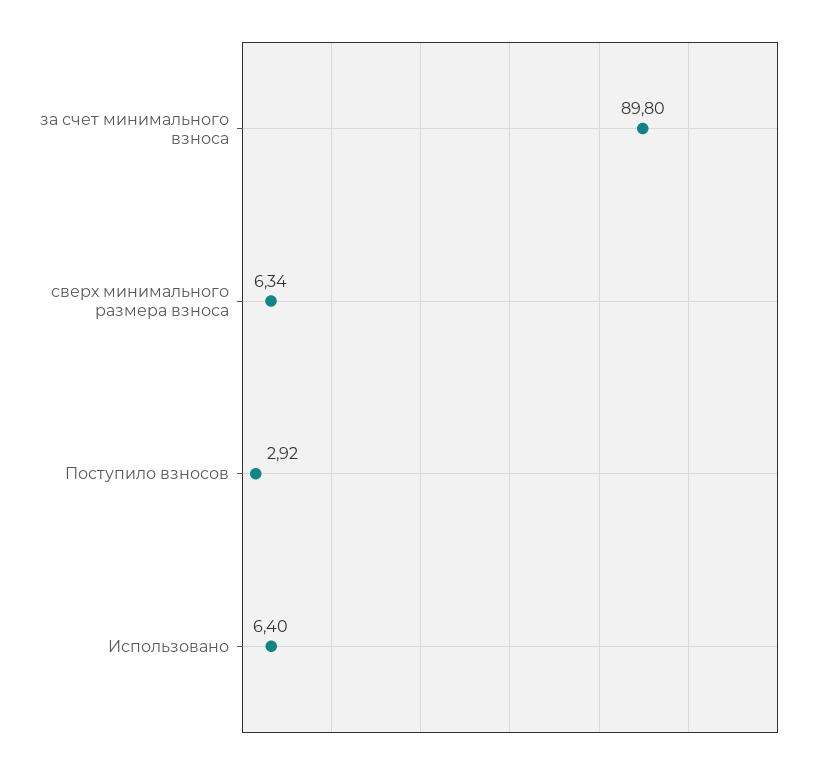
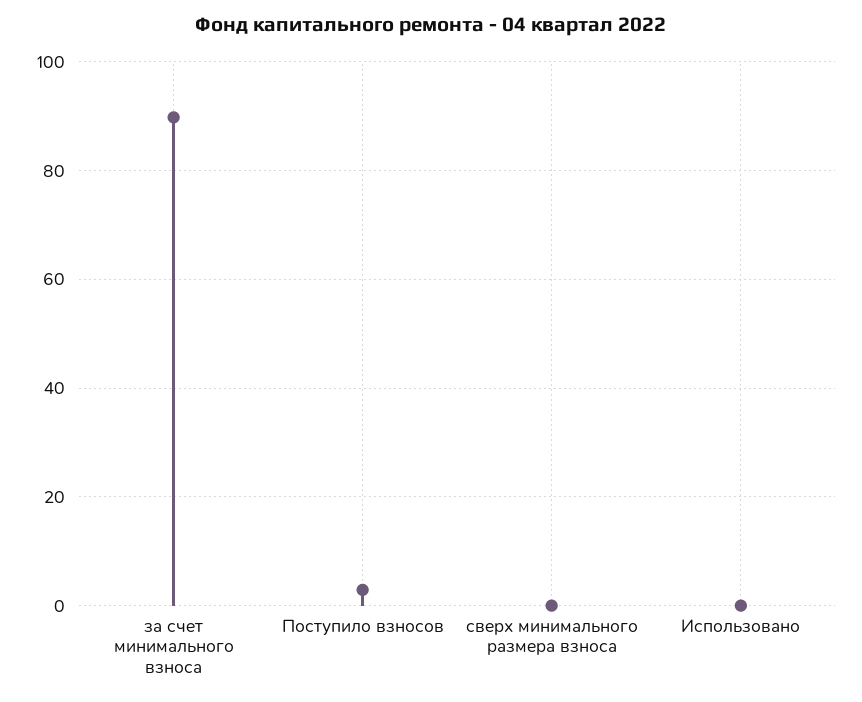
сверх минимального размера взноса: 6.34 -> 0
Использовано: 6.4 -> 0

